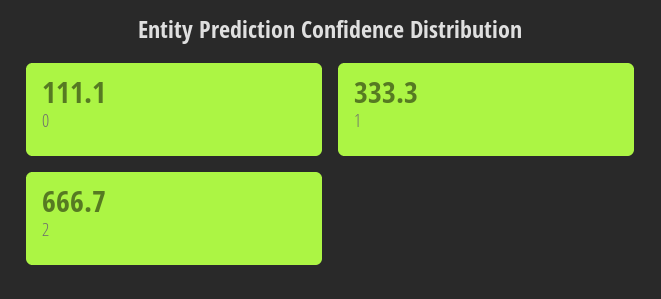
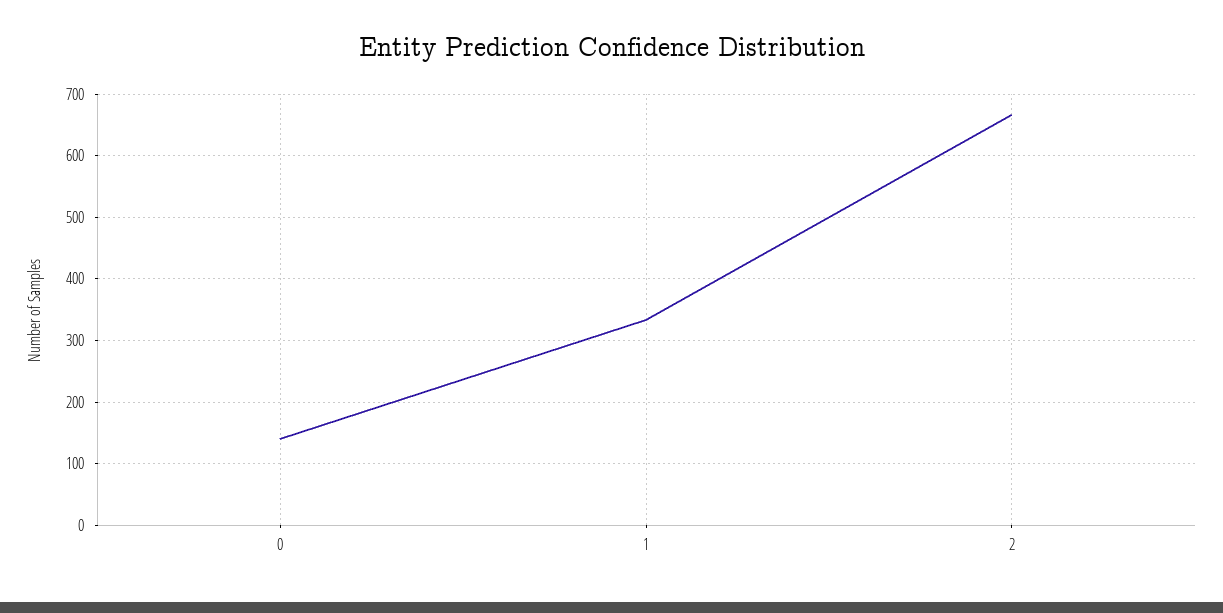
0: 111.1 -> 140

